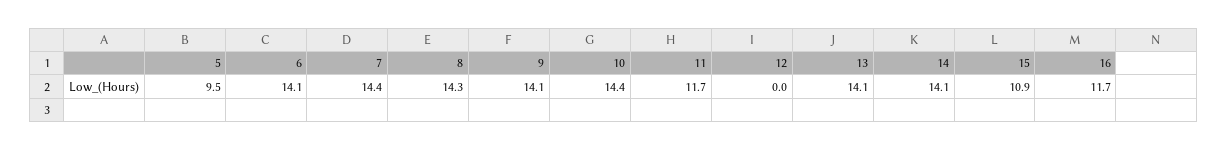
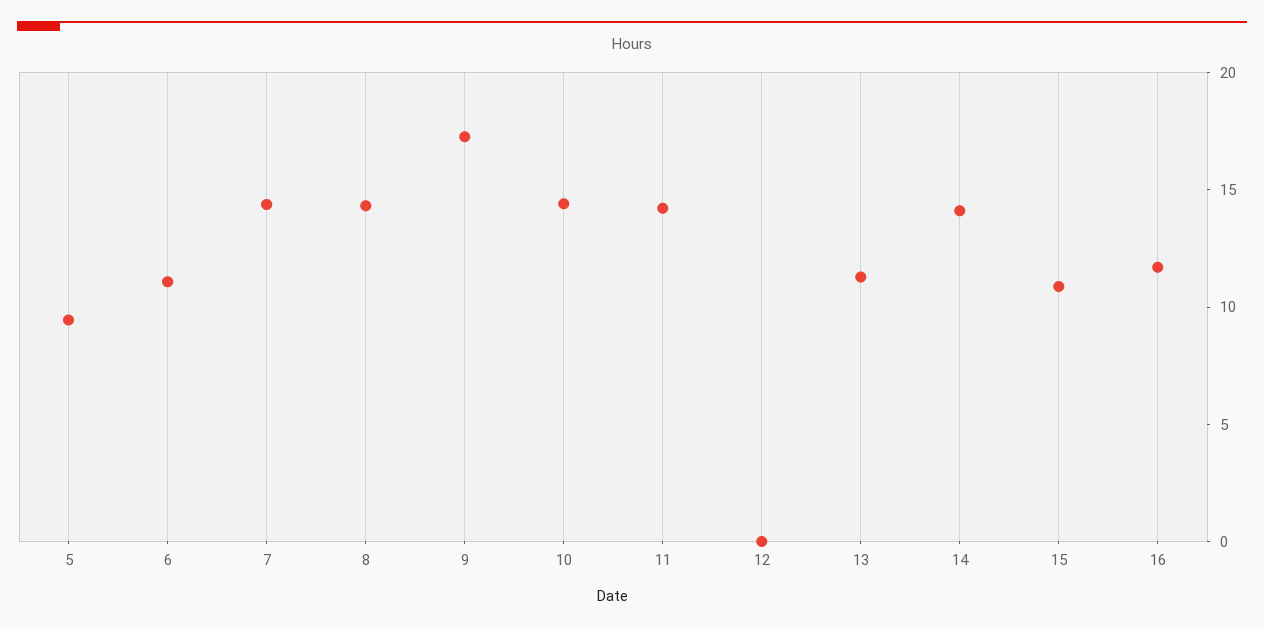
6: 14.1 -> 11
9: 14.1 -> 17
11: 11.7 -> 14
13: 14.1 -> 11

